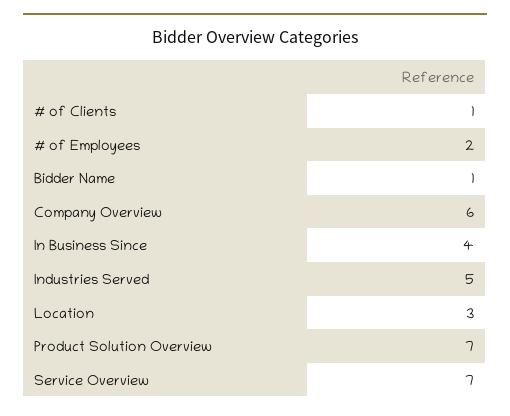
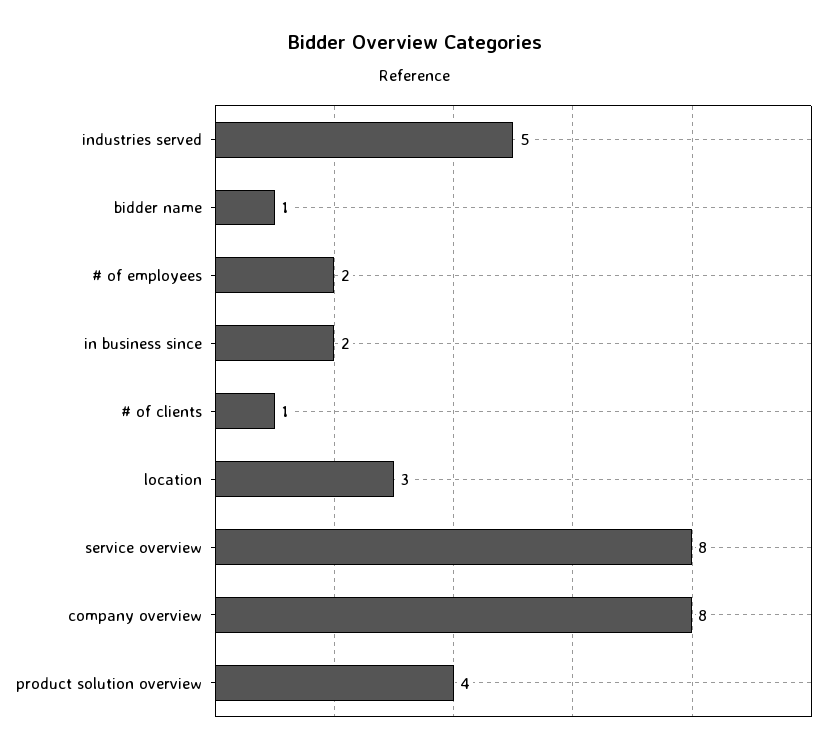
Company Overview: 6 -> 8
In Business Since: 4 -> 2
Product Solution Overview: 7 -> 4
Service Overview: 7 -> 8

